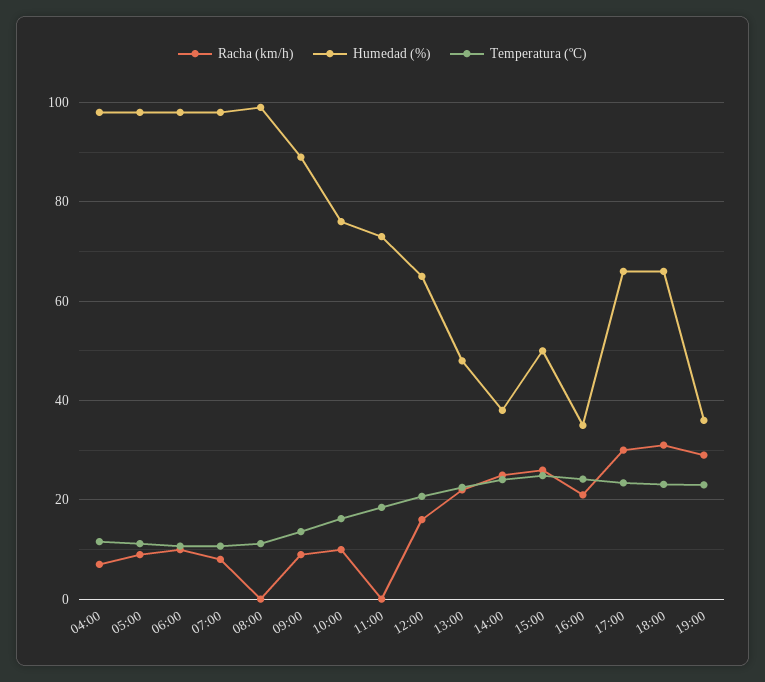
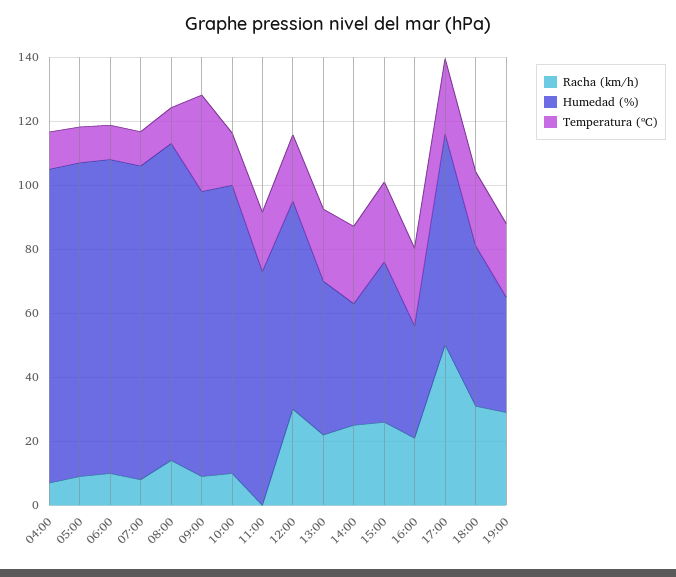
Racha (km/h), 08:00: 0 -> 15
Temperatura (ºC), 09:00: 14 -> 30
Humedad (%), 10:00: 76 -> 90
Racha (km/h), 12:00: 16 -> 30
Racha (km/h), 17:00: 30 -> 50
Humedad (%), 18:00: 66 -> 50

